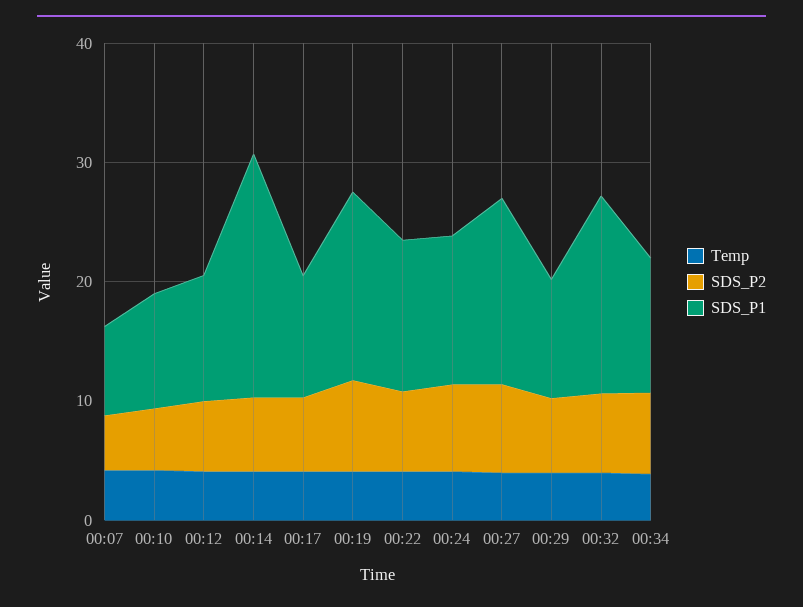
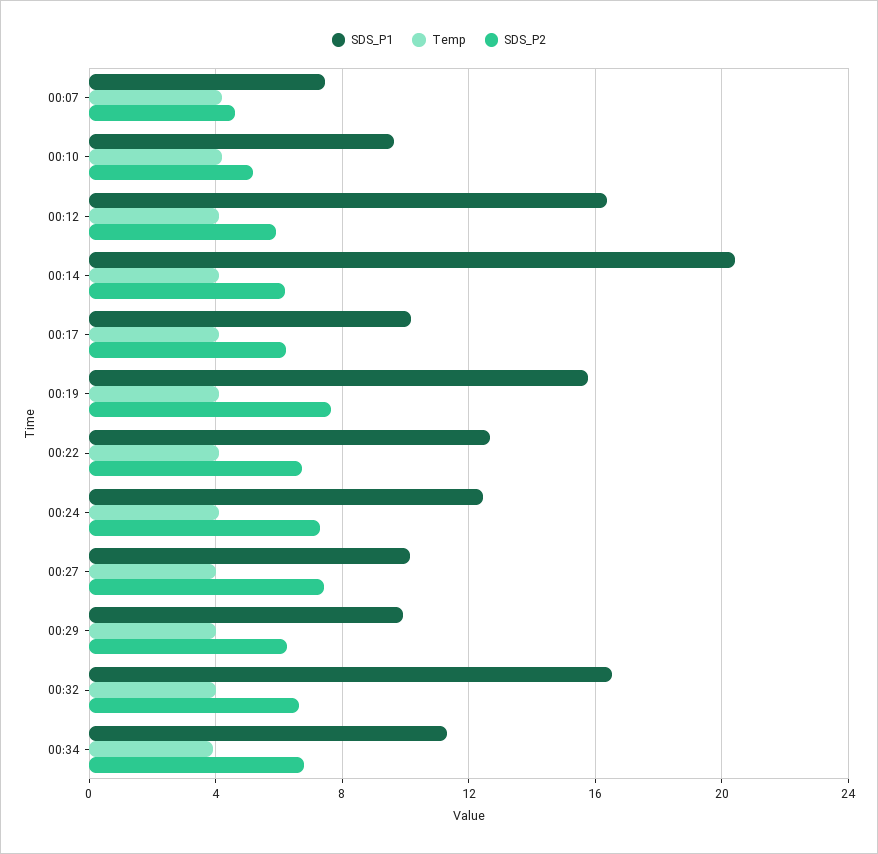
SDS_P1, 00:12: 10 -> 16.5
SDS_P1, 00:27: 16 -> 10

